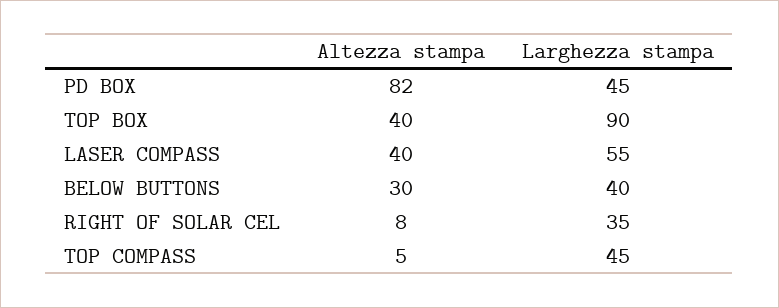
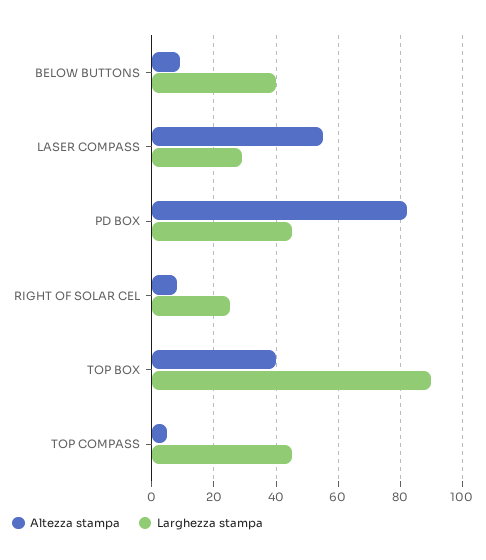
Altezza stampa, LASER COMPASS: 40 -> 55
Larghezza stampa, LASER COMPASS: 55 -> 30
Altezza stampa, BELOW BUTTONS: 30 -> 10
Larghezza stampa, RIGHT OF SOLAR CEL: 35 -> 25

